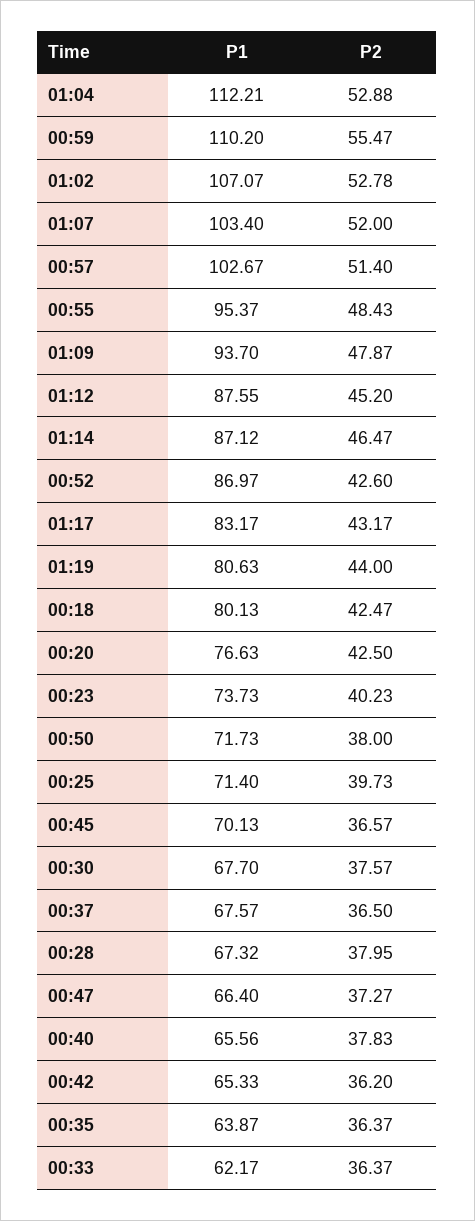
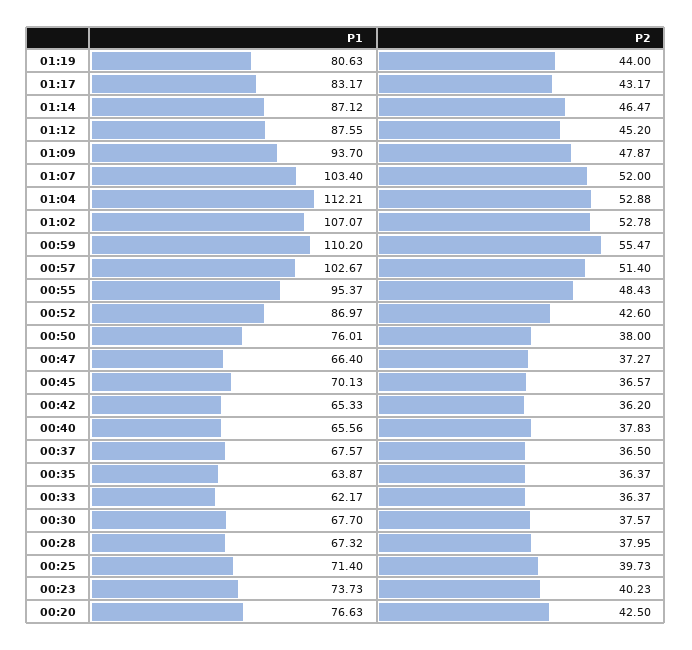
P1, 00:18: 80.13 -> none
P2, 00:18: 42.47 -> none
P1, 00:50: 71.73 -> 76.01

